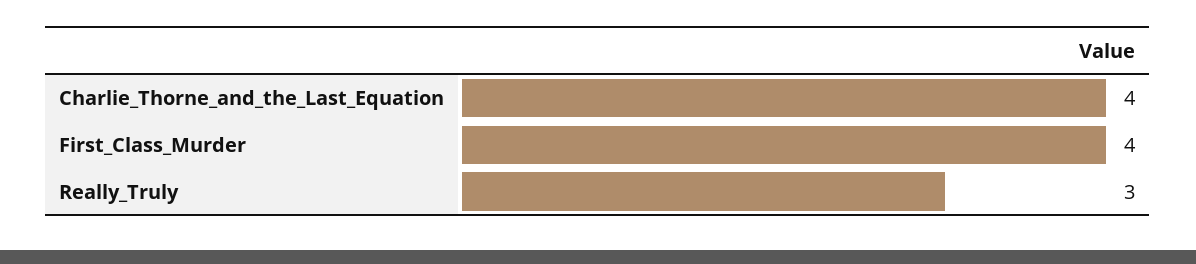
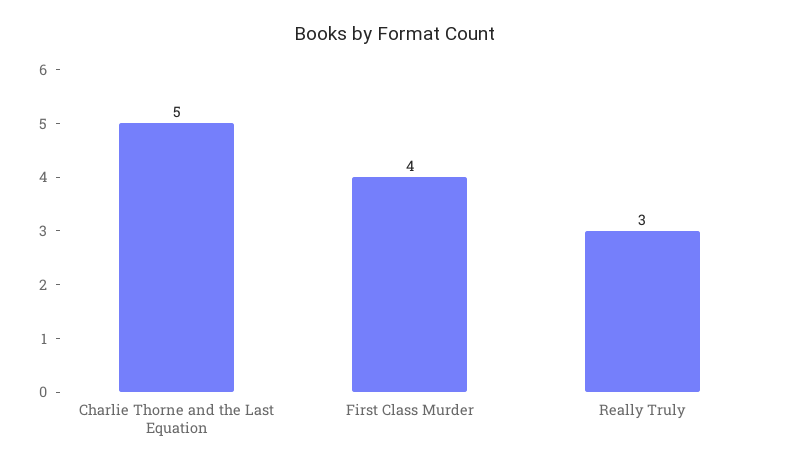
Charlie_Thorne_and_the_Last_Equation: 4 -> 5

